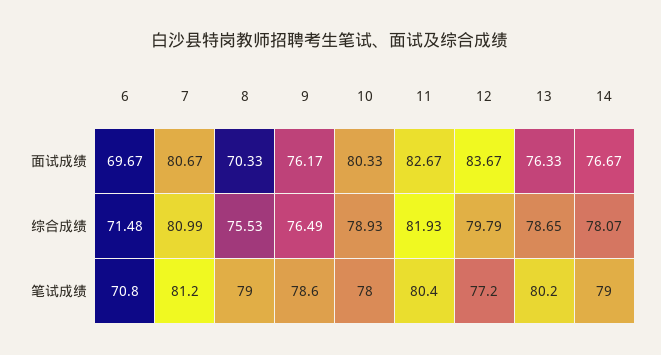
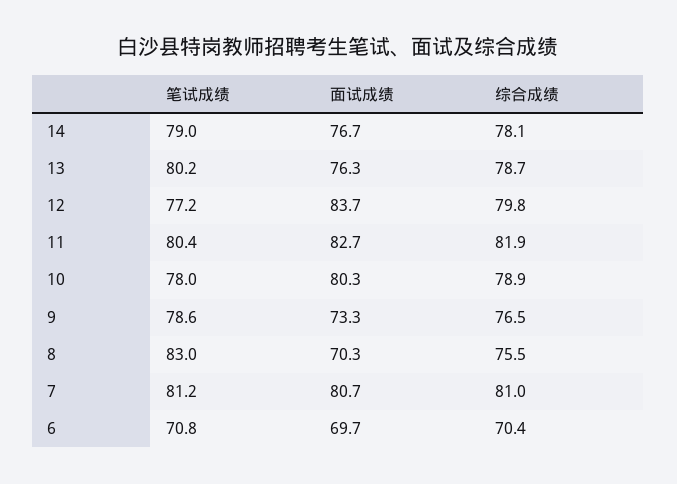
9, 面试成绩: 76.17 -> 73.3
6, 综合成绩: 71.48 -> 70.4
8, 笔试成绩: 79 -> 83

